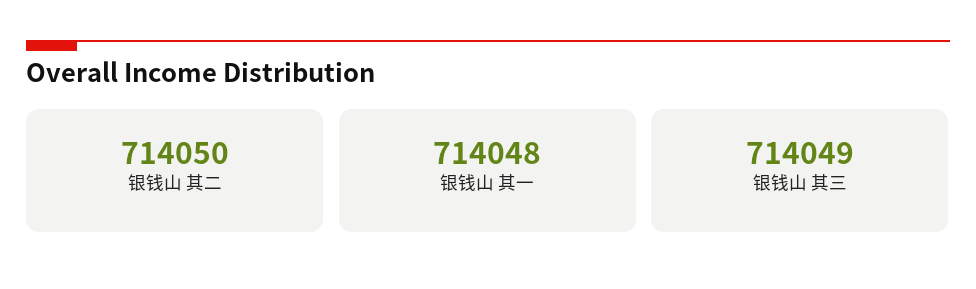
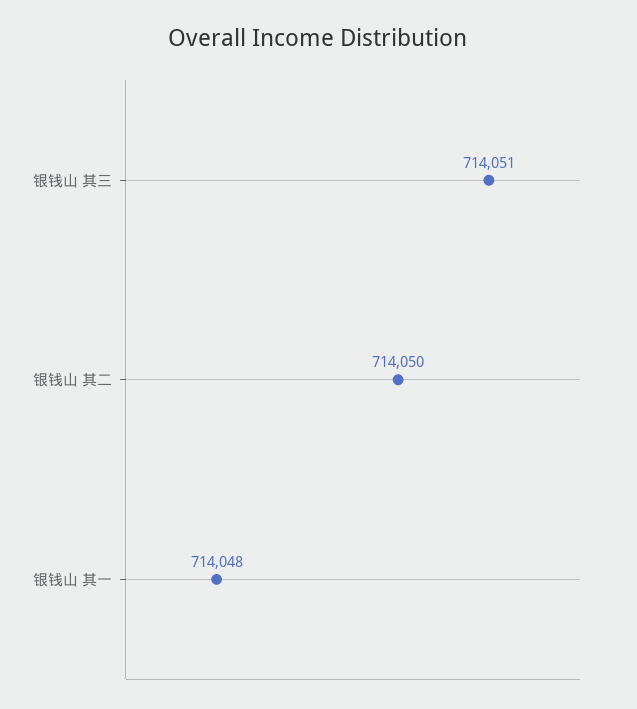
银钱山 其三: 714049 -> 714051

